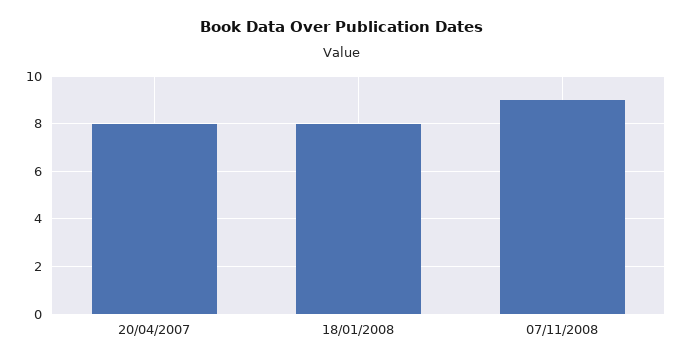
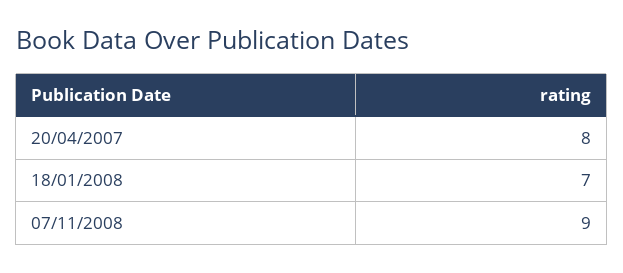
18/01/2008: 8 -> 7

